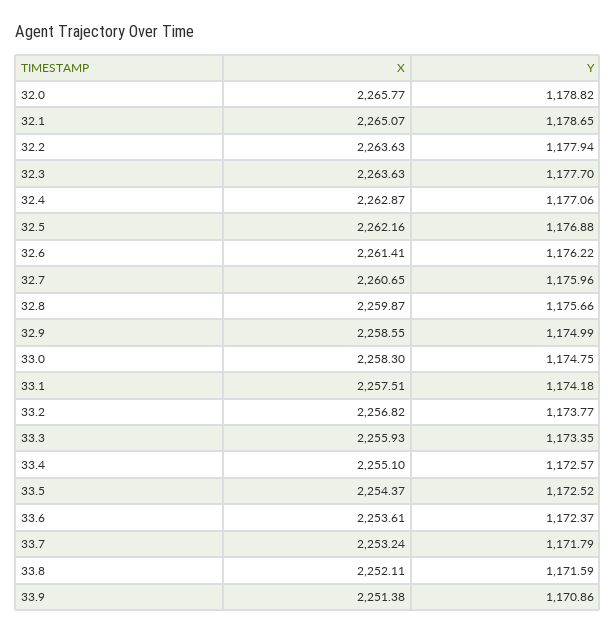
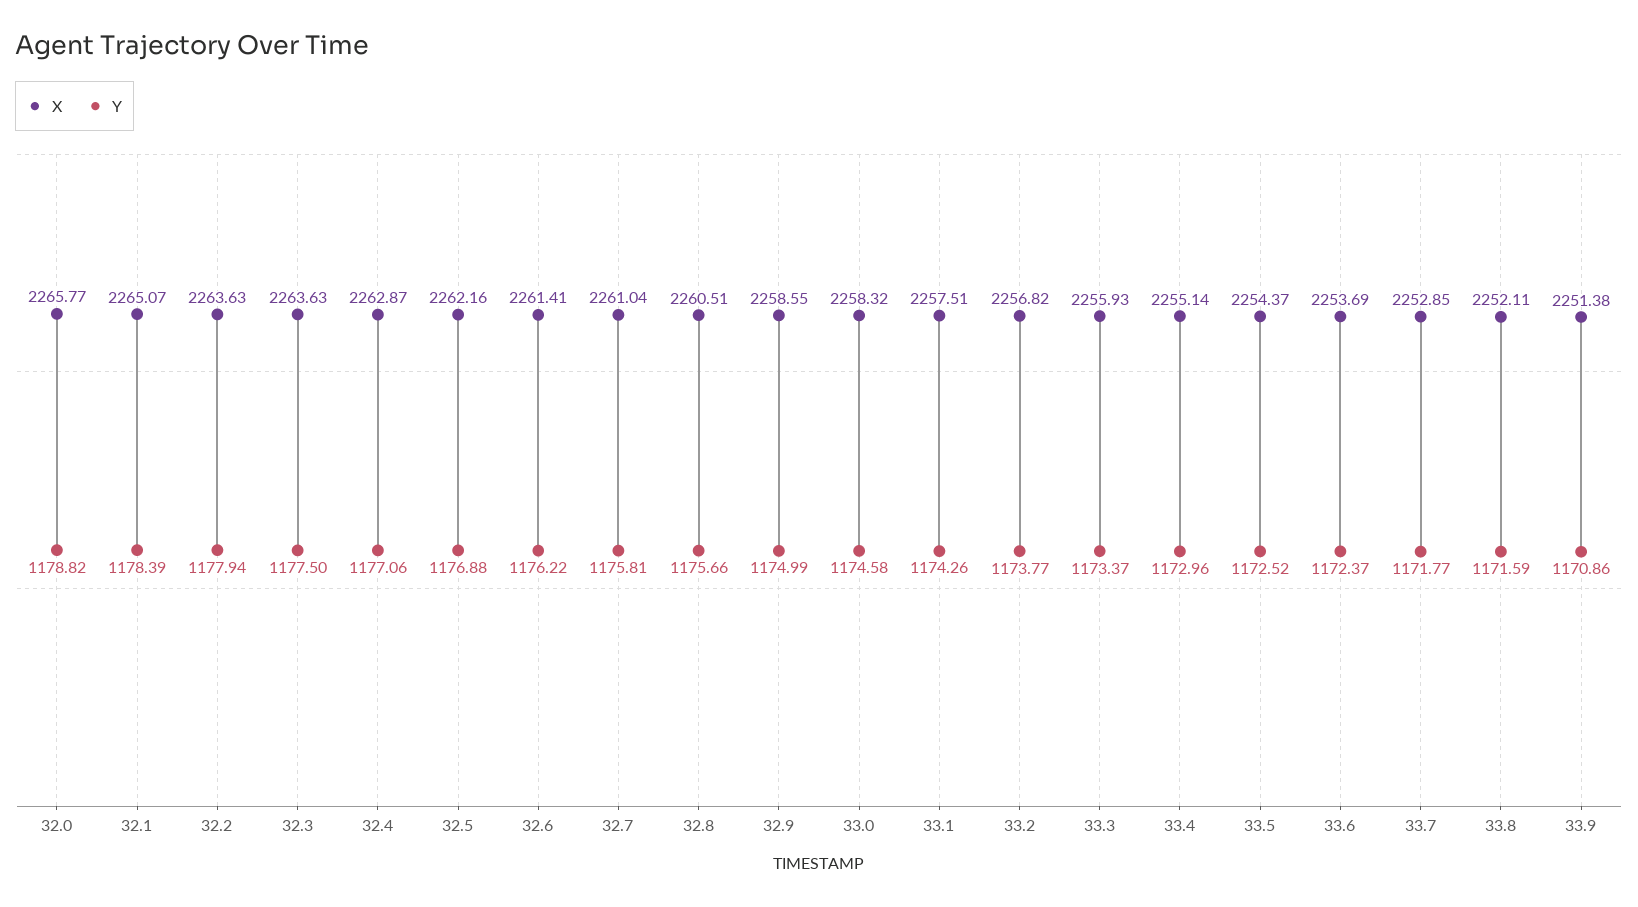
Y, 32.1: 1178.65 -> 1178.39
Y, 32.3: 1177.7 -> 1177.5
X, 32.7: 2260.65 -> 2261.04
Y, 32.7: 1175.96 -> 1175.81
X, 32.8: 2259.87 -> 2260.51
X, 33.0: 2258.3 -> 2258.32
Y, 33.0: 1174.75 -> 1174.58
Y, 33.1: 1174.18 -> 1174.26
Y, 33.3: 1173.35 -> 1173.37
X, 33.4: 2255.1 -> 2255.14
Y, 33.4: 1172.57 -> 1172.96
X, 33.6: 2253.61 -> 2253.69
X, 33.7: 2253.24 -> 2252.85
Y, 33.7: 1171.79 -> 1171.77

